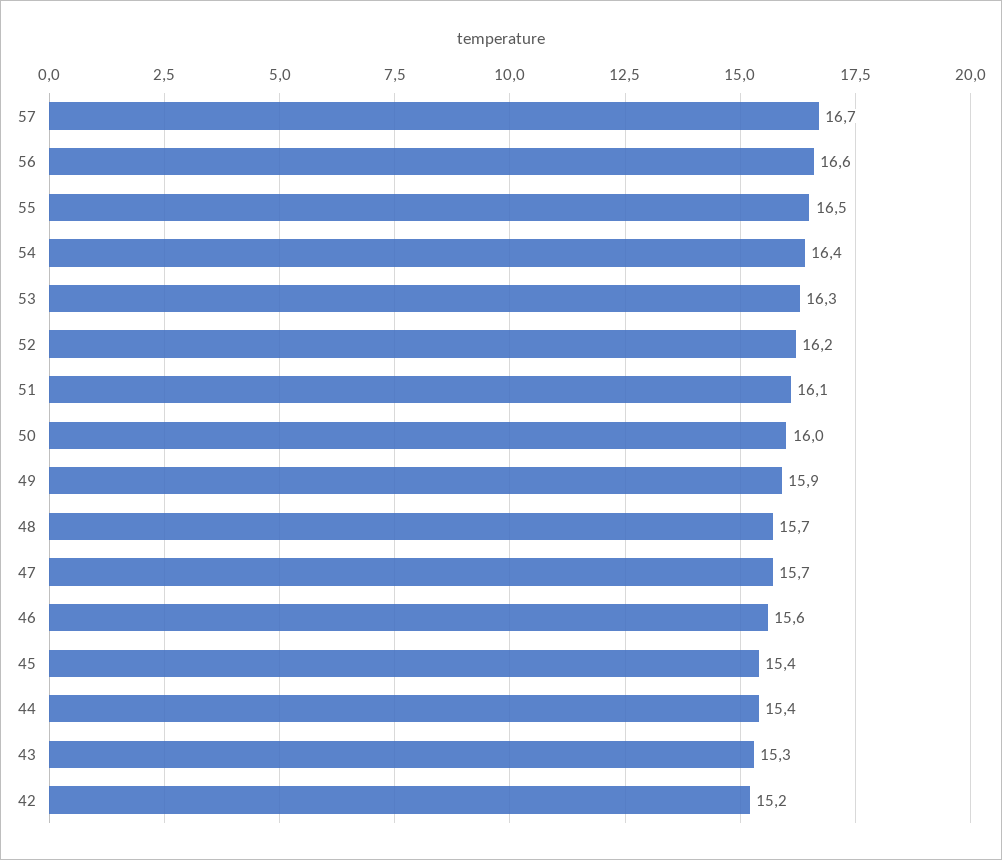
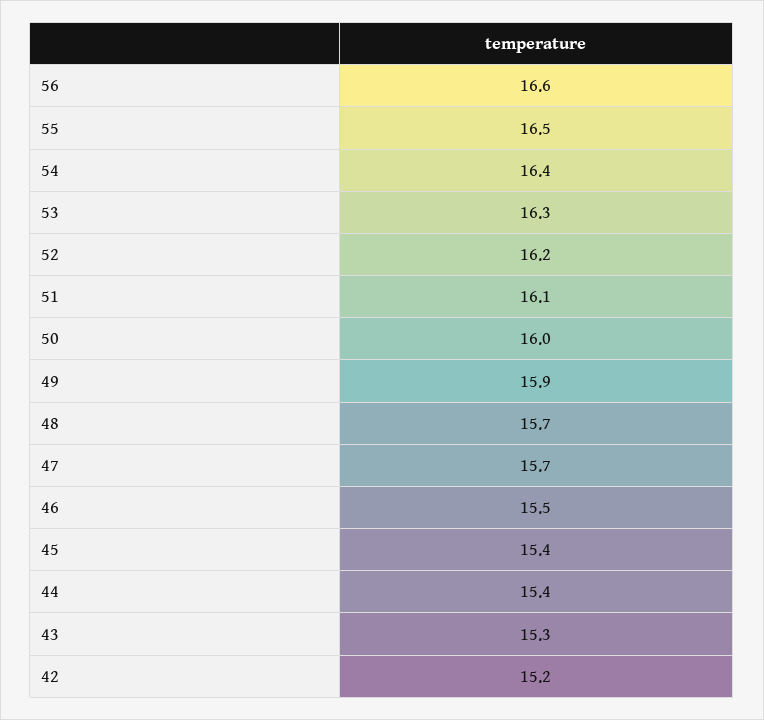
57: 16.7 -> none
46: 15.6 -> 15.5

